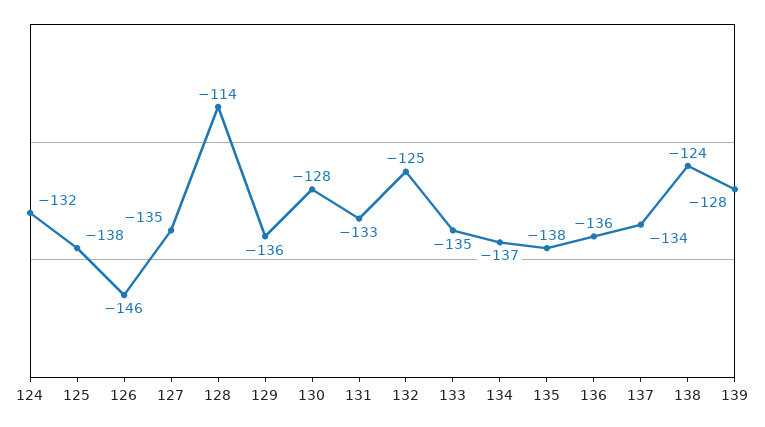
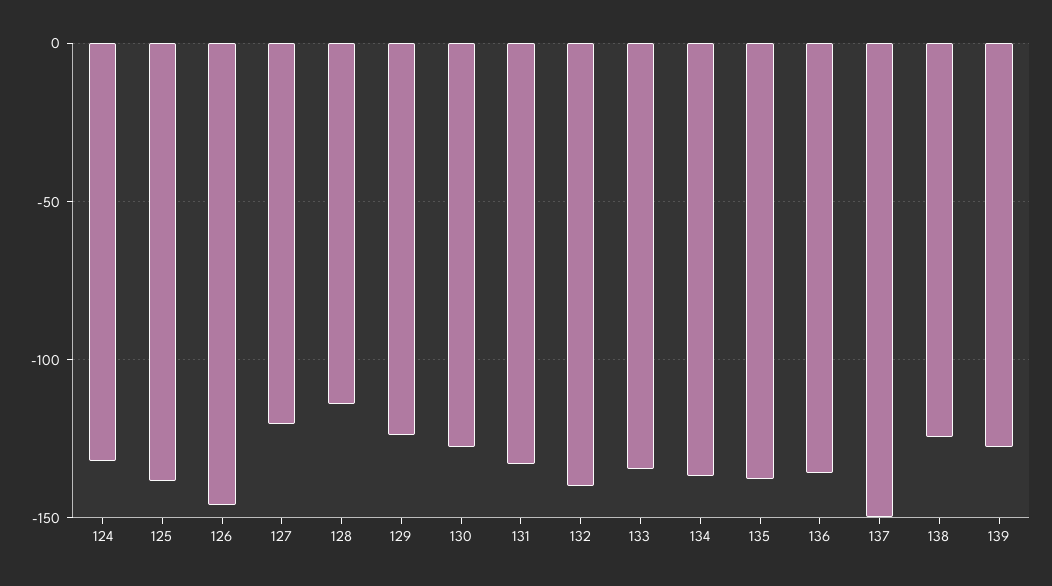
127: -135 -> -120
129: -136 -> -125
132: -125 -> -140
137: -134 -> -150

